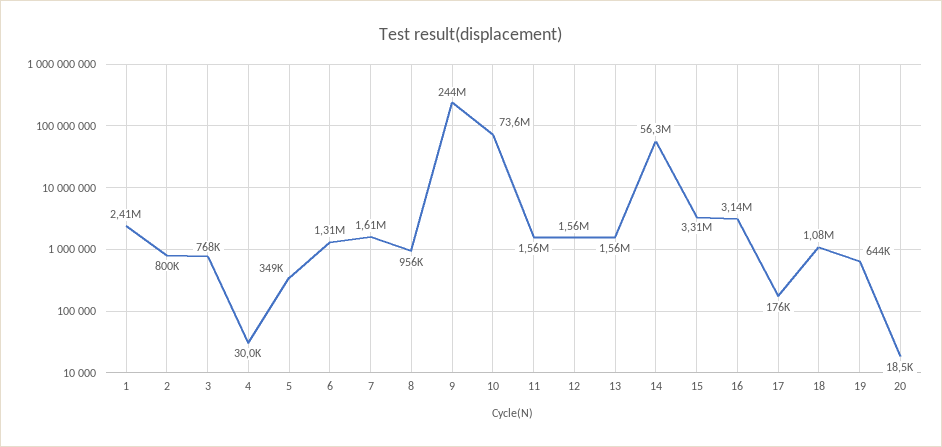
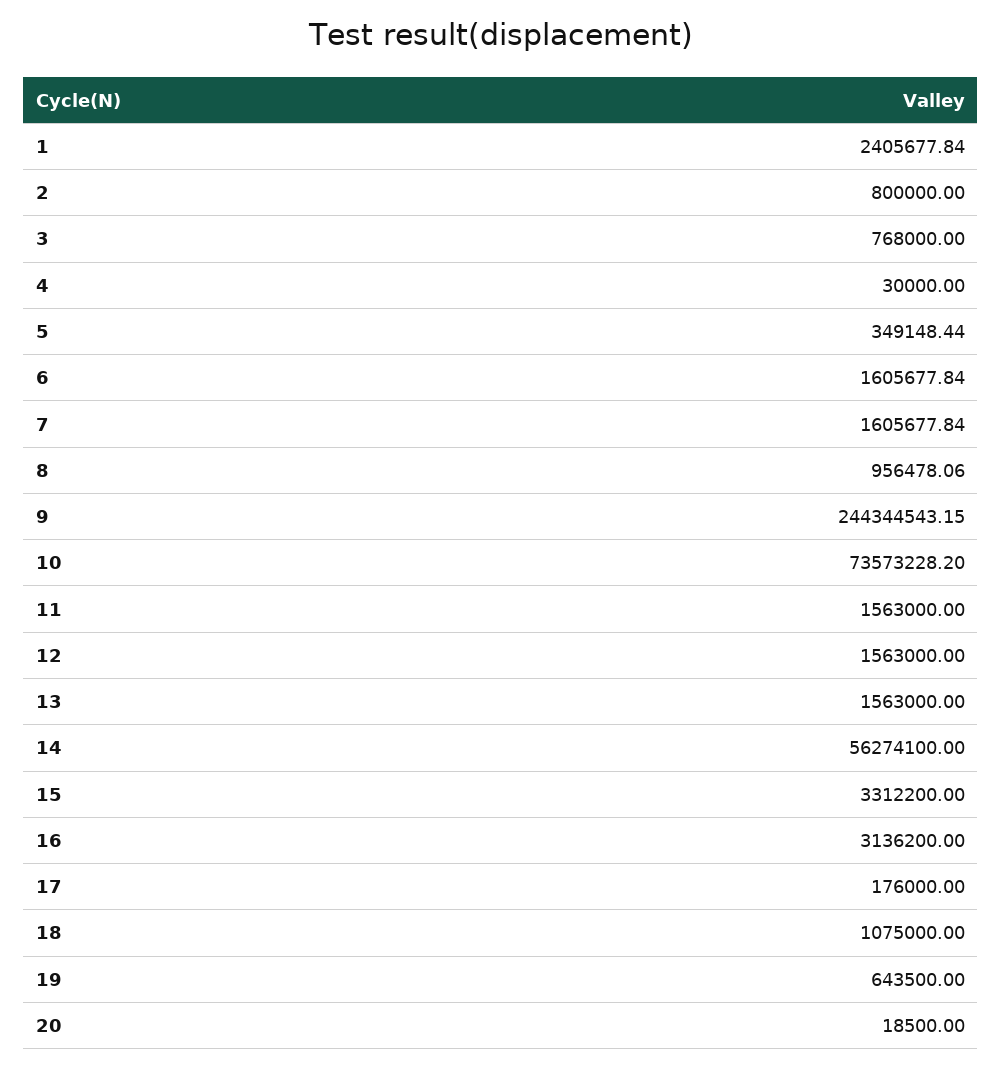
6: 1310000 -> 1605677.84

